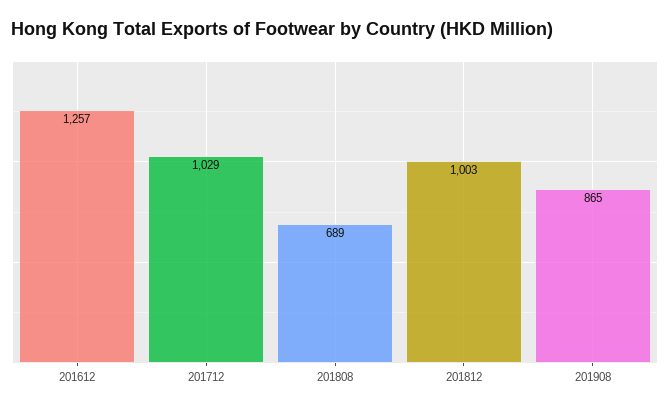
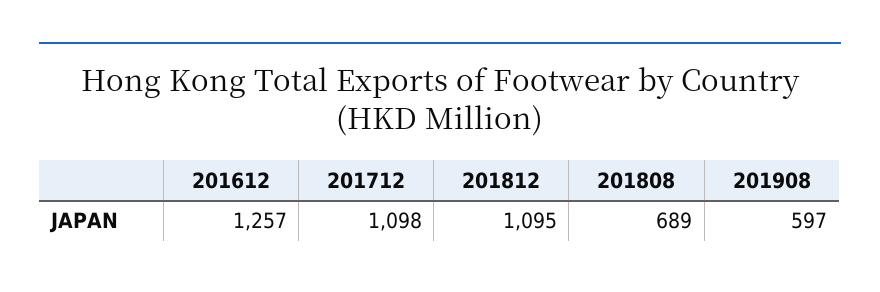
201712: 1029 -> 1098
201812: 1003 -> 1095
201908: 865 -> 597

